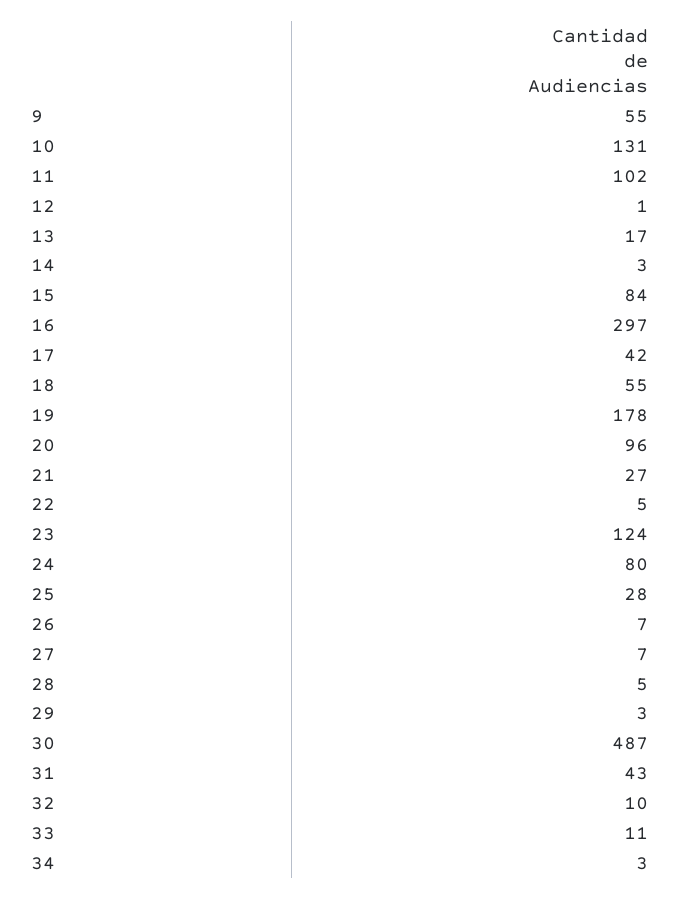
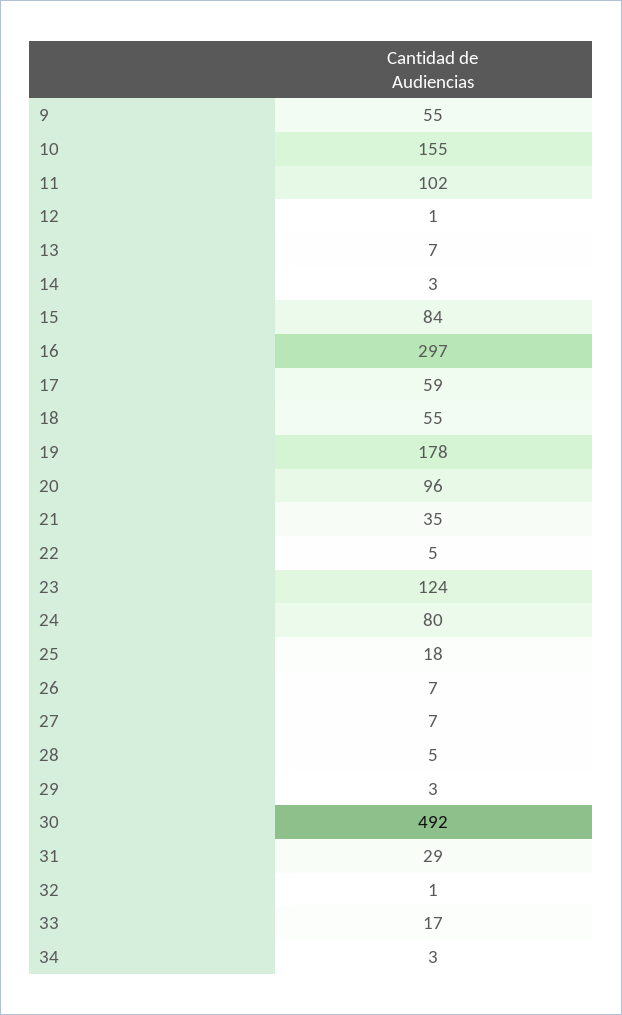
10: 131 -> 155
13: 17 -> 7
17: 42 -> 59
21: 27 -> 35
25: 28 -> 18
30: 487 -> 492
31: 43 -> 29
32: 10 -> 1
33: 11 -> 17

